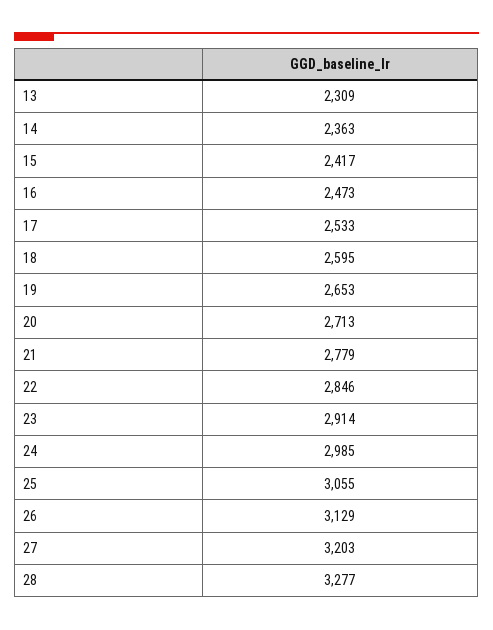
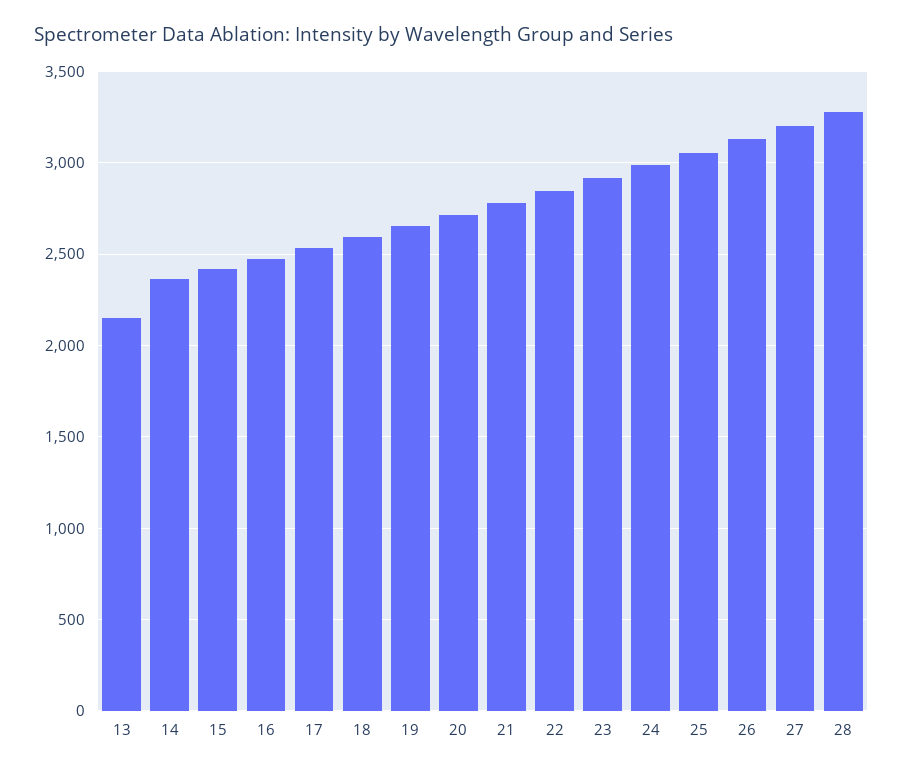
13: 2309 -> 2150

